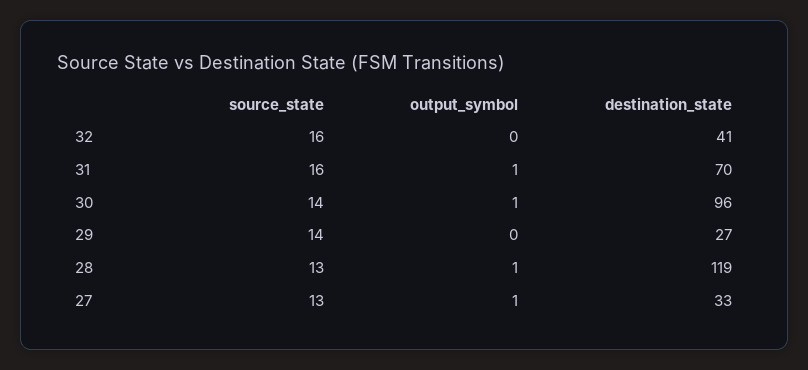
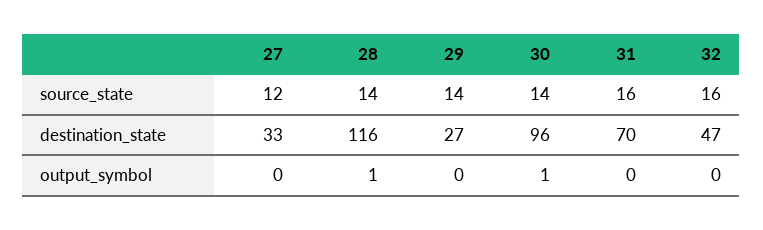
destination_state, 32: 41 -> 47
output_symbol, 31: 1 -> 0
source_state, 28: 13 -> 14
destination_state, 28: 119 -> 116
source_state, 27: 13 -> 12
output_symbol, 27: 1 -> 0

